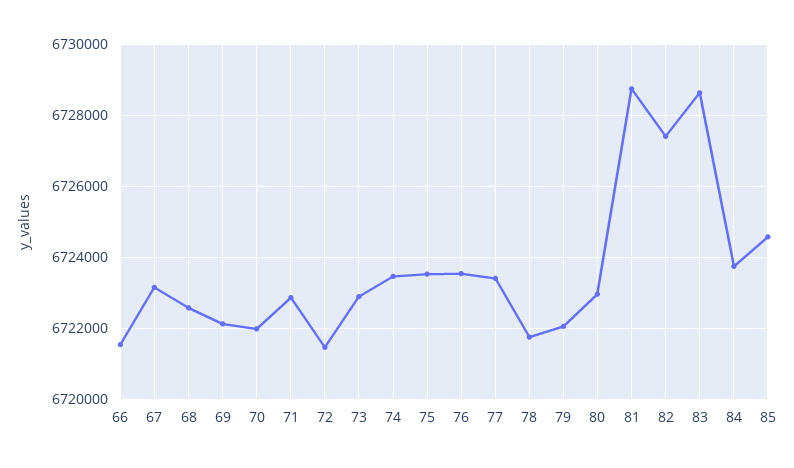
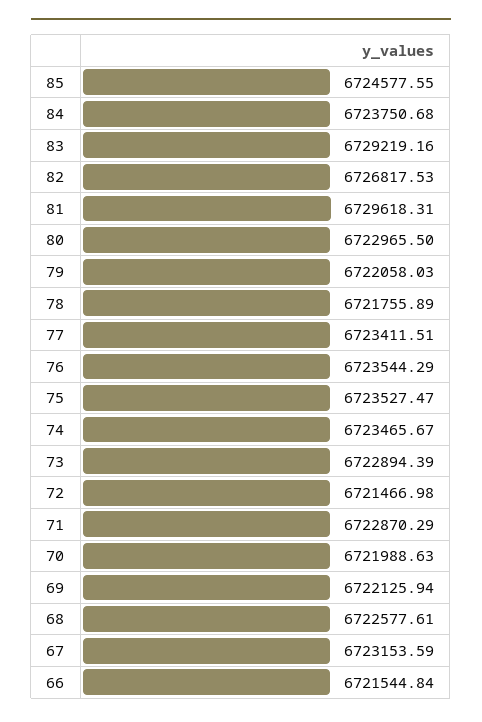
81: 6728800 -> 6729618.31
82: 6727400 -> 6726817.53
83: 6728600 -> 6729219.16

